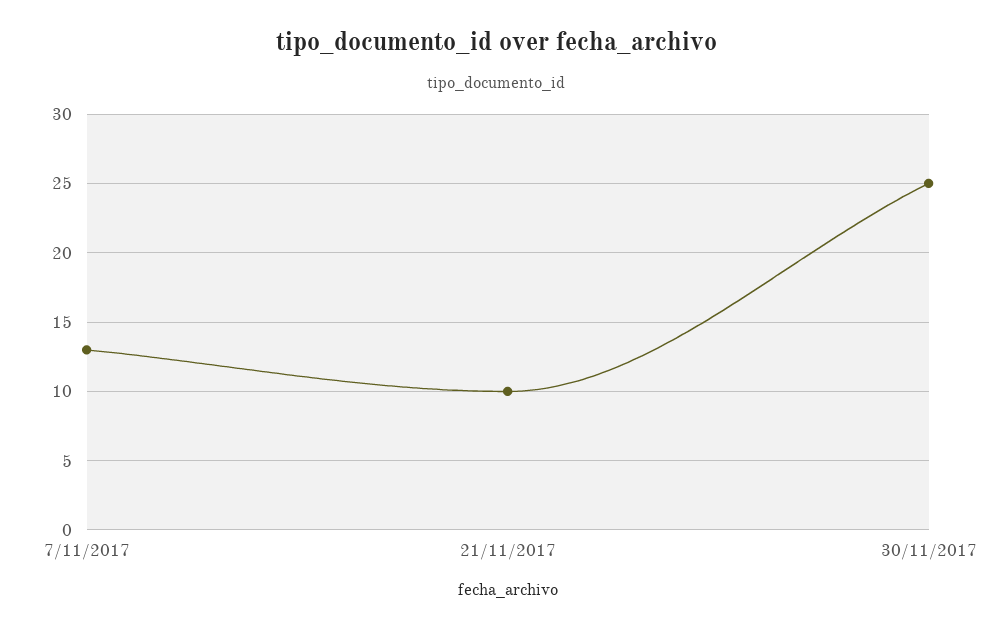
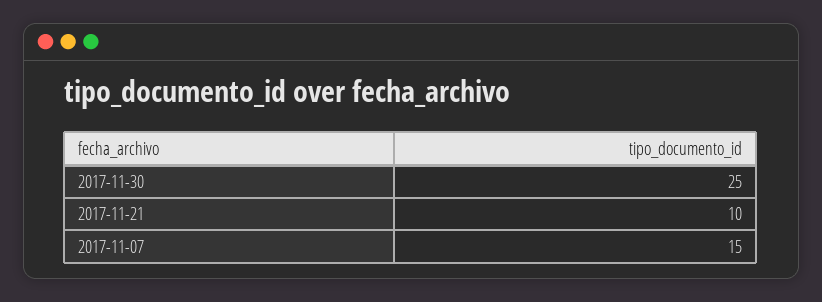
7/11/2017: 13 -> 15

